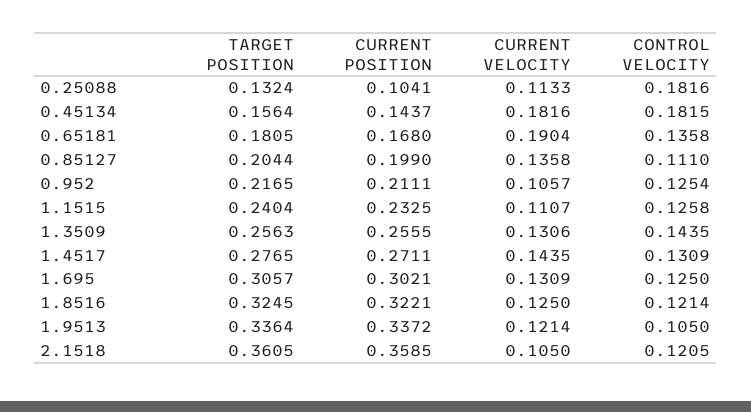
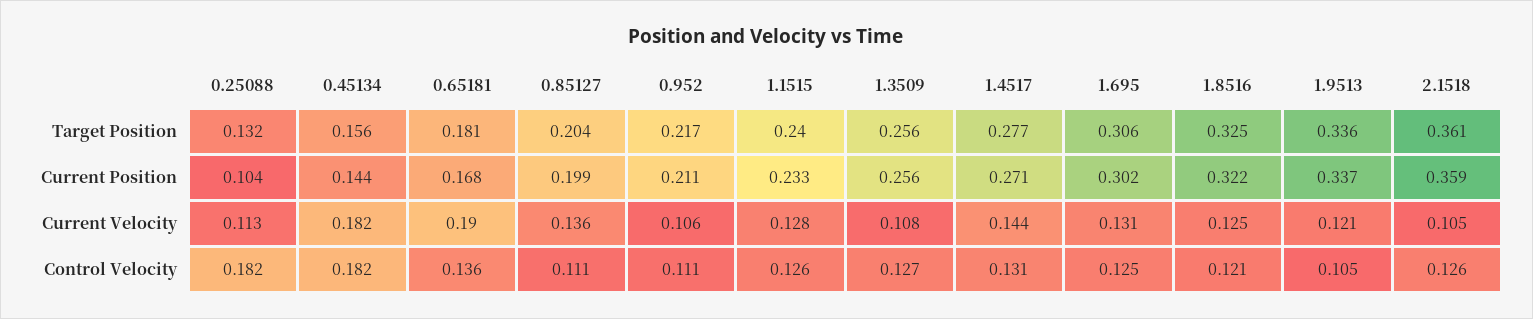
CONTROL VELOCITY, 0.952: 0.1254 -> 0.111
CURRENT VELOCITY, 1.1515: 0.1107 -> 0.128
CURRENT VELOCITY, 1.3509: 0.1306 -> 0.108
CONTROL VELOCITY, 1.3509: 0.1435 -> 0.127
CONTROL VELOCITY, 2.1518: 0.1205 -> 0.126

